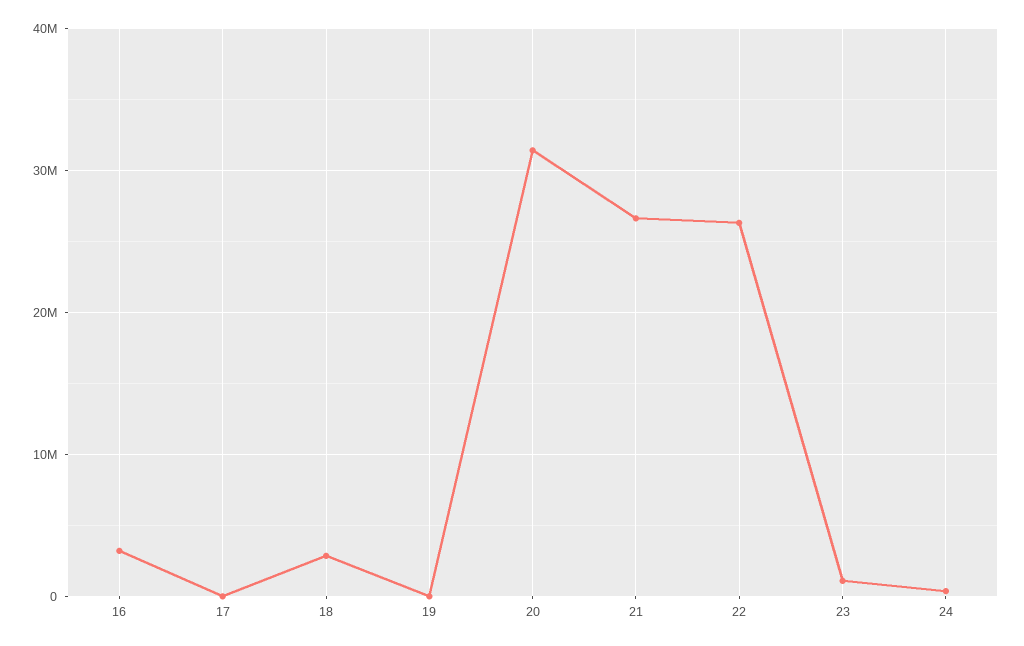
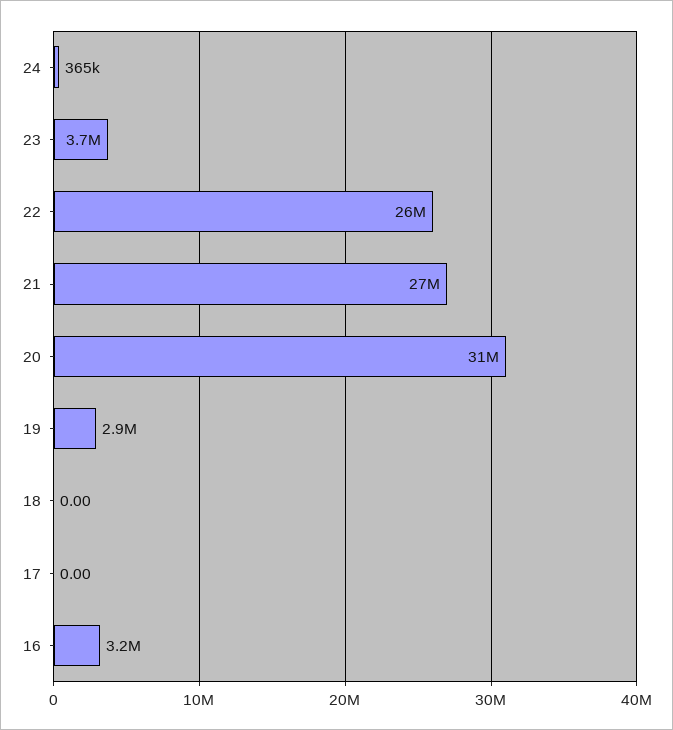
18: 3000000 -> 0
19: 0 -> 2900000
23: 1000000 -> 3700000

